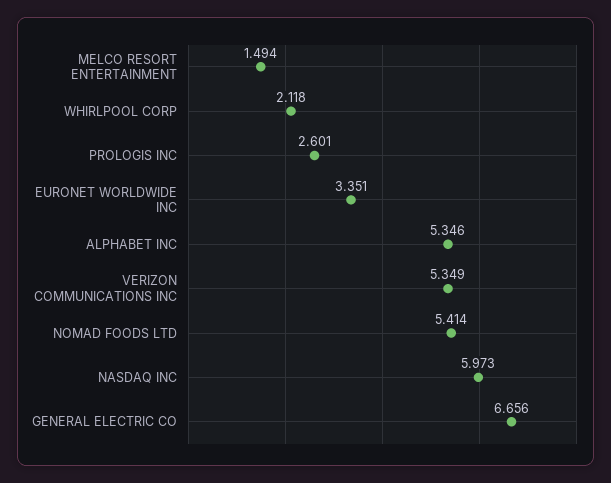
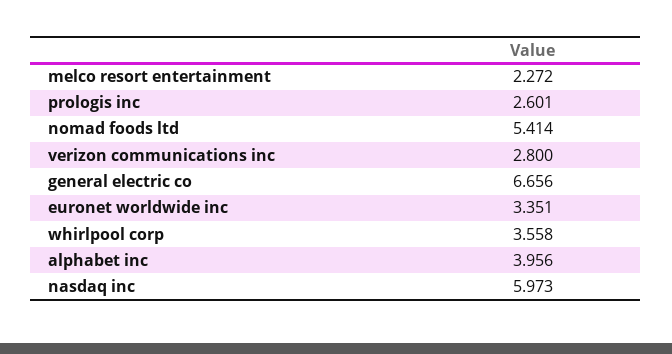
MELCO RESORT ENTERTAINMENT: 1.494 -> 2.272
WHIRLPOOL CORP: 2.118 -> 3.558
ALPHABET INC: 5.346 -> 3.956
VERIZON COMMUNICATIONS INC: 5.349 -> 2.8

